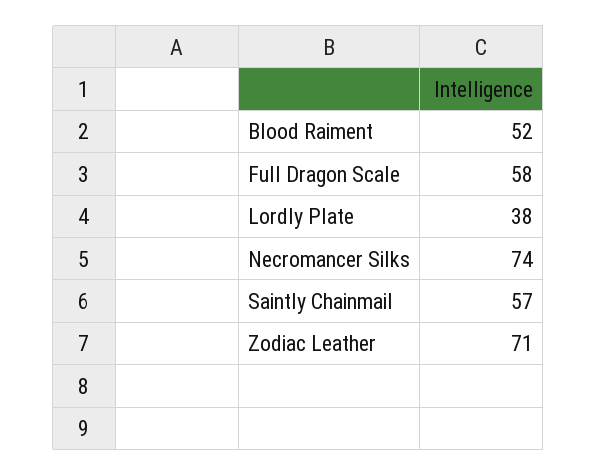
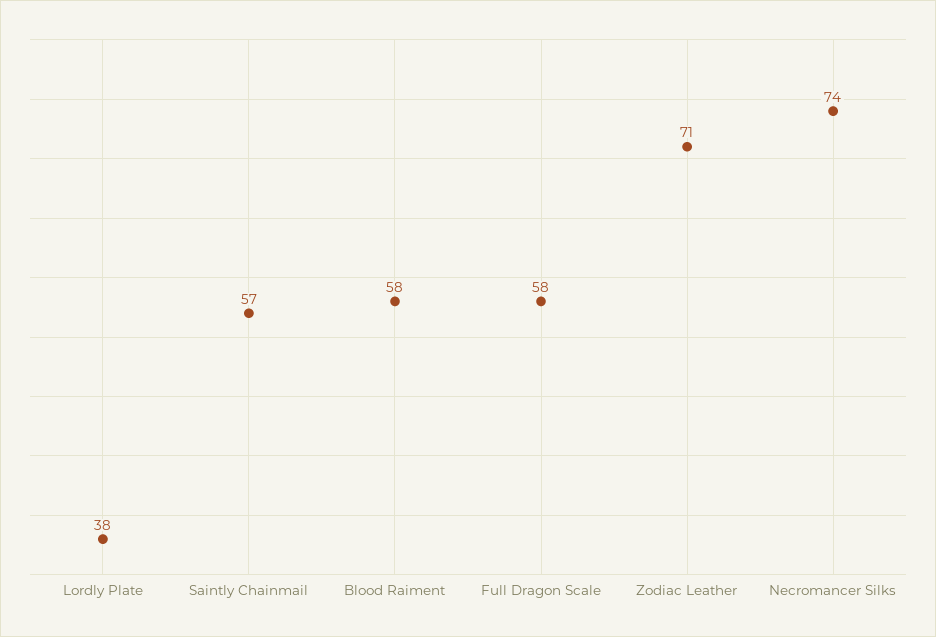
Blood Raiment: 52 -> 58

